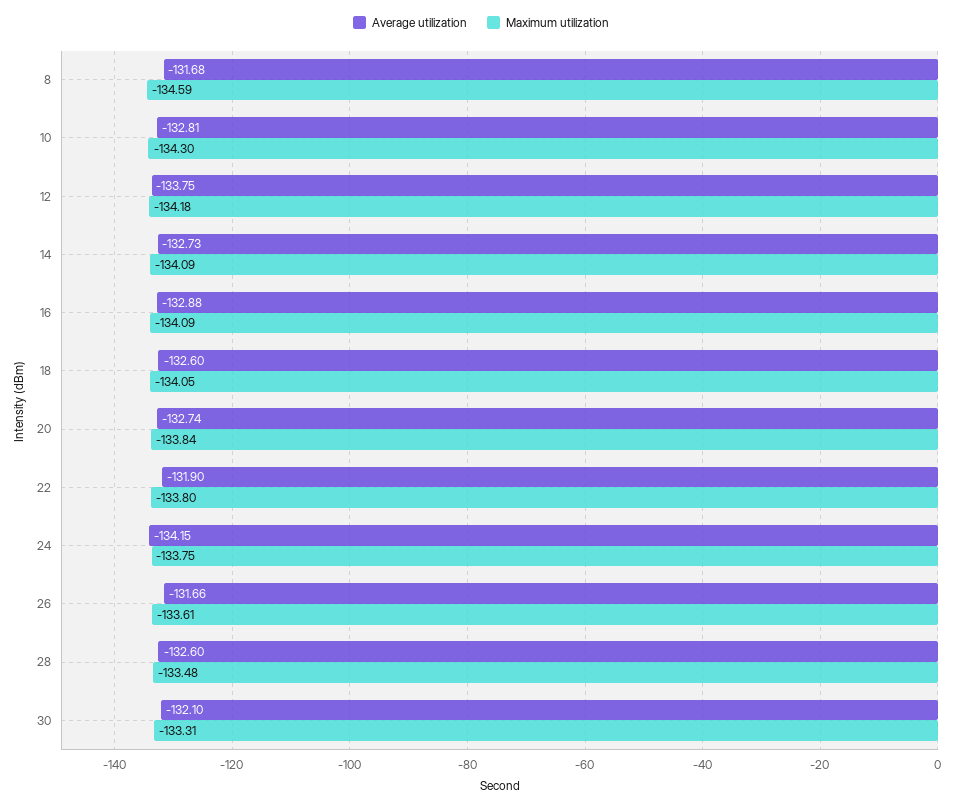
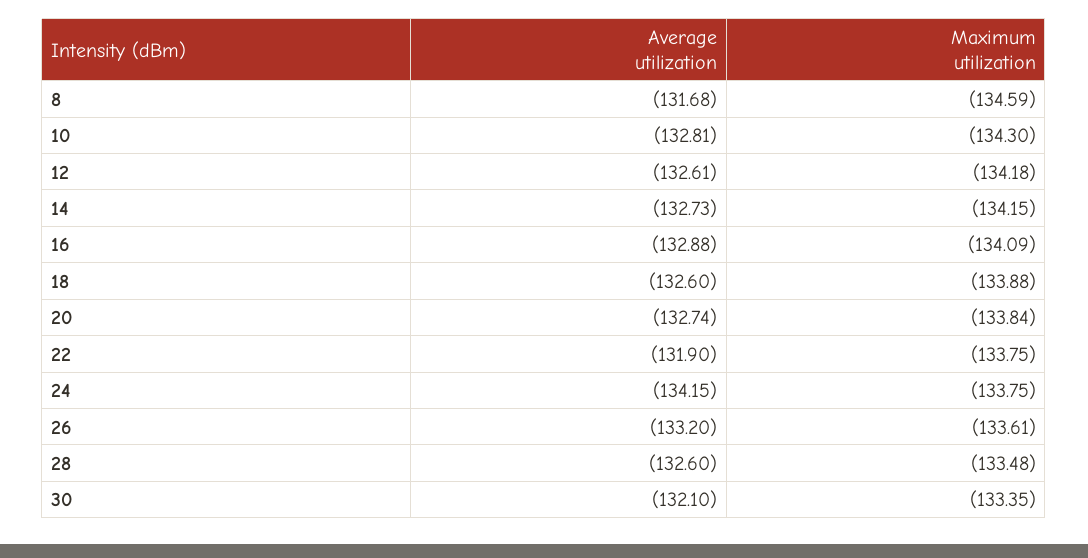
Average utilization, 12: -133.75 -> -132.61
Maximum utilization, 14: -134.09 -> -134.15
Maximum utilization, 18: -134.05 -> -133.88
Maximum utilization, 22: -133.8 -> -133.75
Average utilization, 26: -131.66 -> -133.2
Maximum utilization, 30: -133.31 -> -133.35

